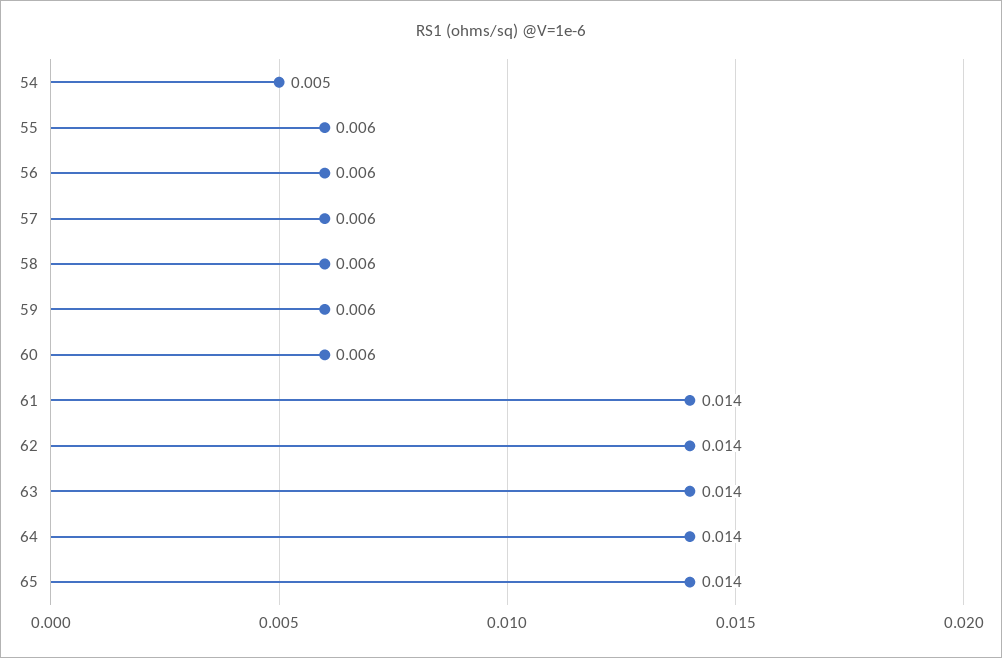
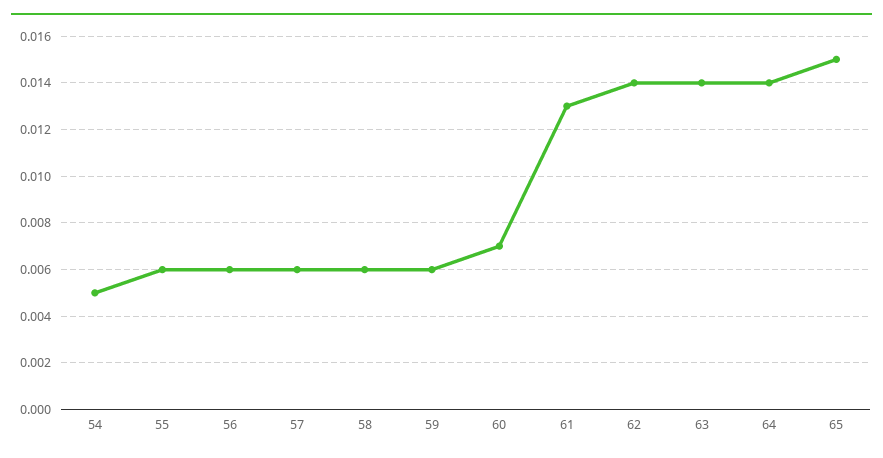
60: 0.006 -> 0.007
61: 0.014 -> 0.013
65: 0.014 -> 0.015

